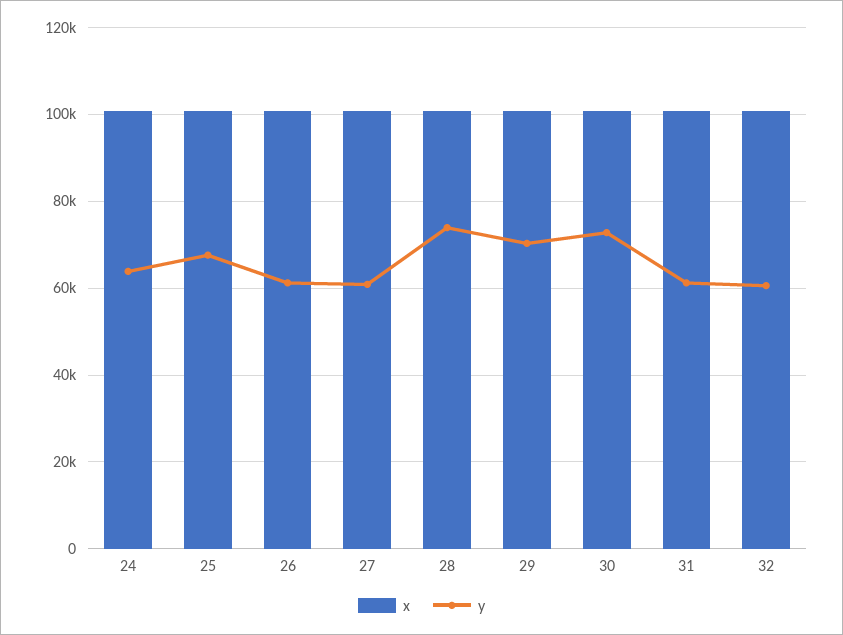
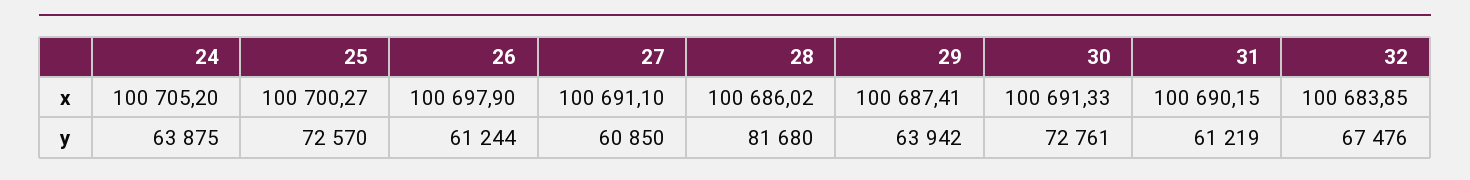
y, 25: 68000 -> 72570
y, 28: 74000 -> 81680
y, 29: 70000 -> 63942
y, 32: 60000 -> 67476

